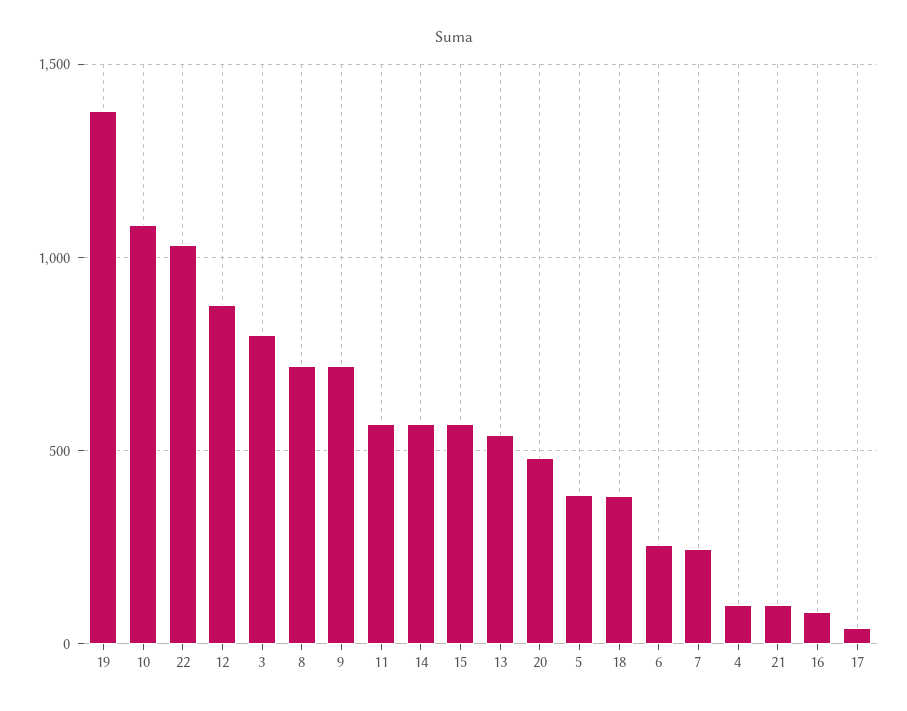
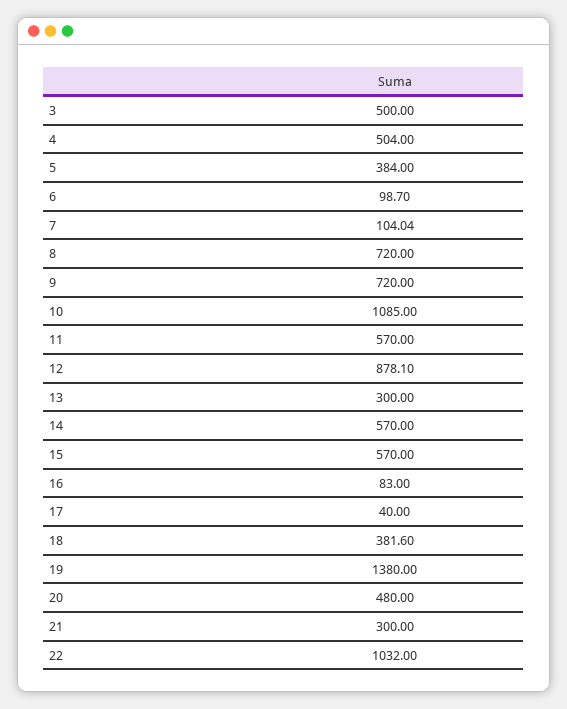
3: 800 -> 500
13: 550 -> 300
6: 250 -> 98.7
7: 250 -> 104.04
4: 100 -> 504
21: 100 -> 300

